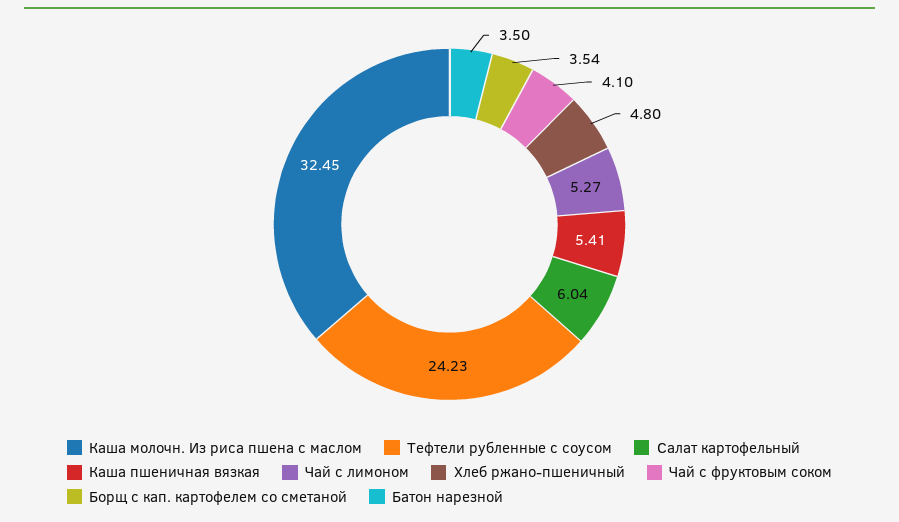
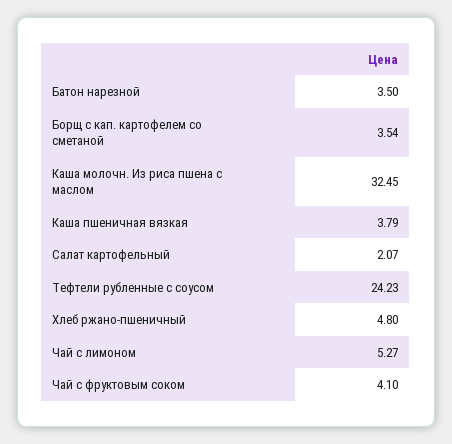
Салат картофельный: 6.04 -> 2.07
Каша пшеничная вязкая: 5.41 -> 3.79

